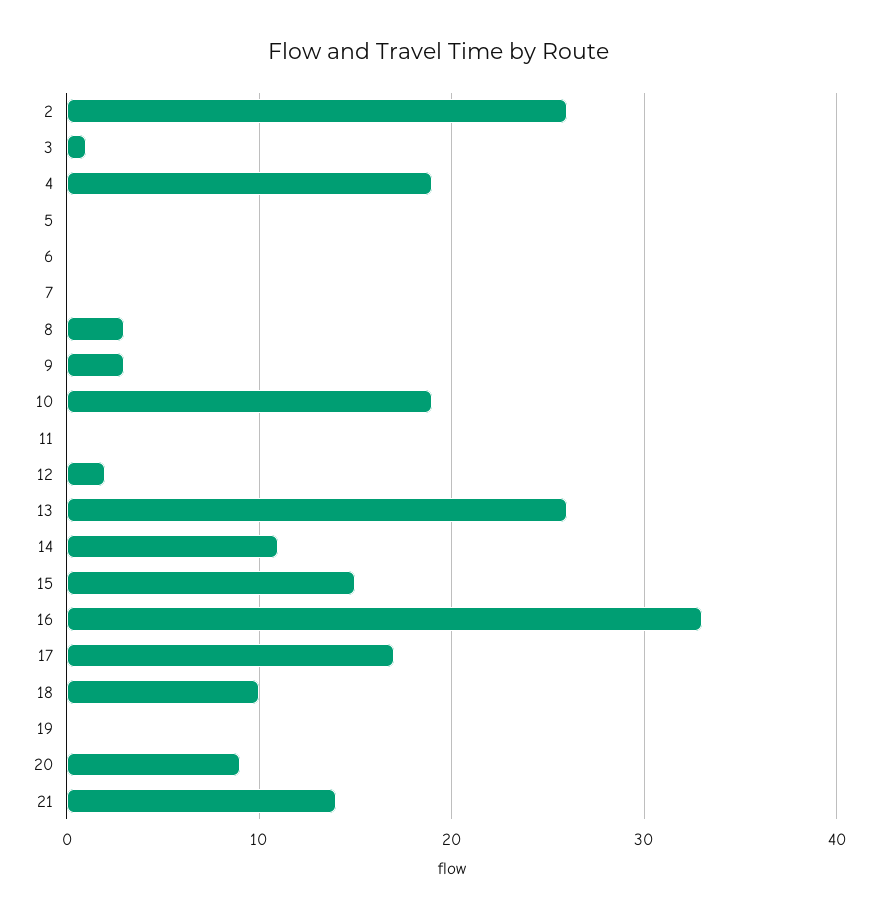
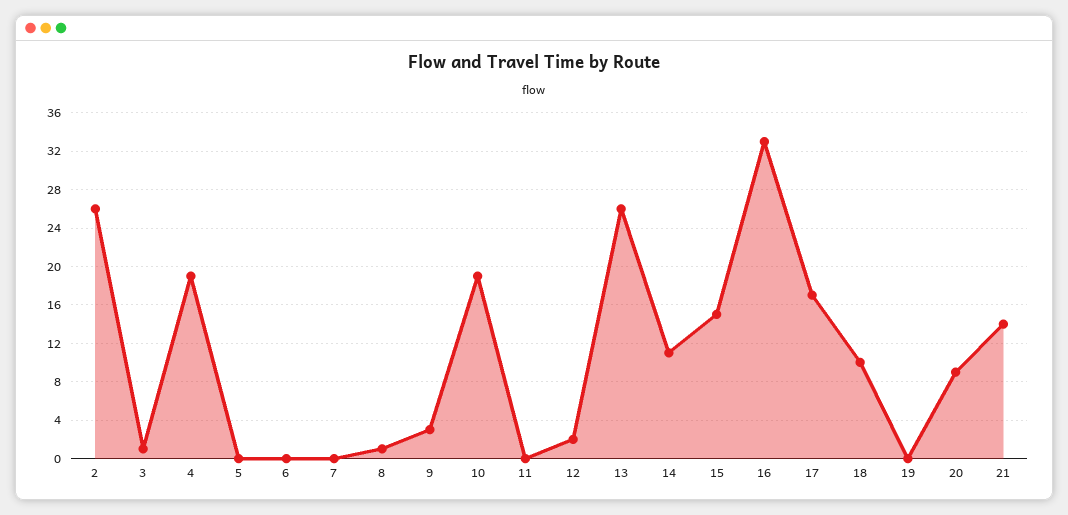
8: 3 -> 1

